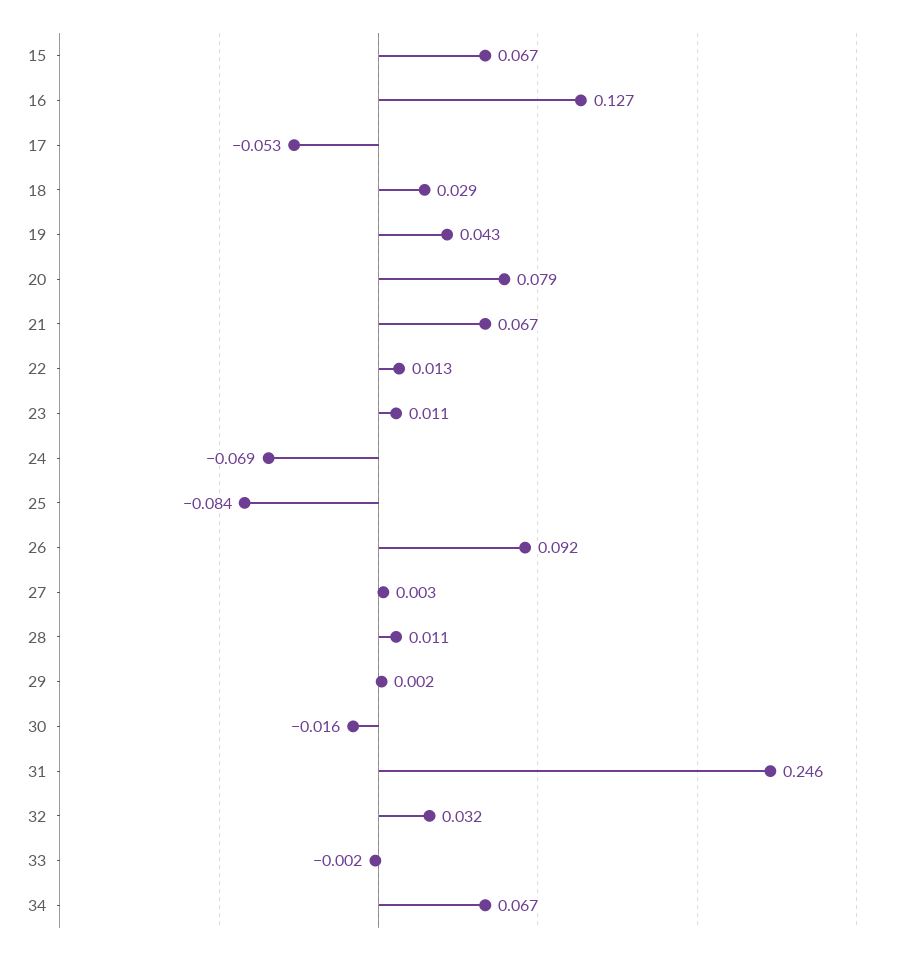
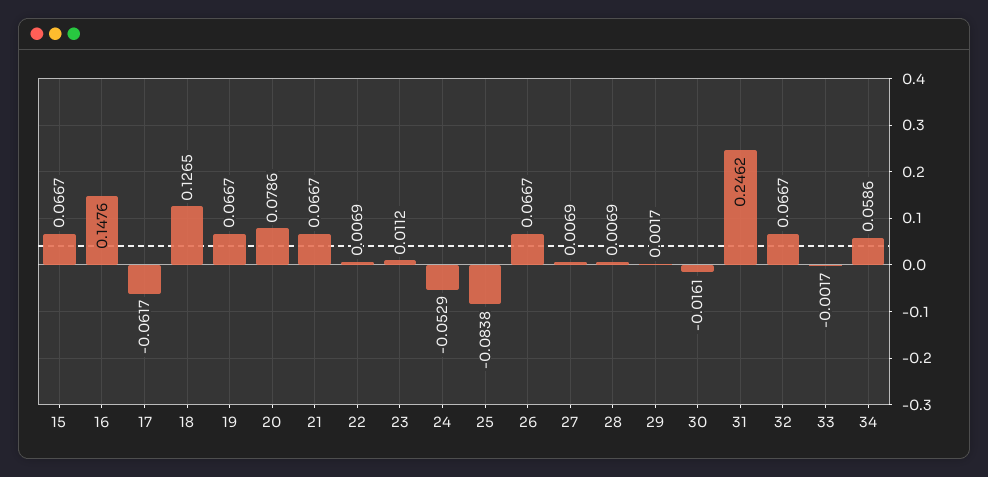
16: 0.127 -> 0.1476
17: -0.053 -> -0.0617
18: 0.029 -> 0.1265
19: 0.043 -> 0.0667
22: 0.013 -> 0.0069
24: -0.069 -> -0.0529
26: 0.092 -> 0.0667
27: 0.003 -> 0.0069
28: 0.011 -> 0.0069
32: 0.032 -> 0.0667
34: 0.067 -> 0.0586

